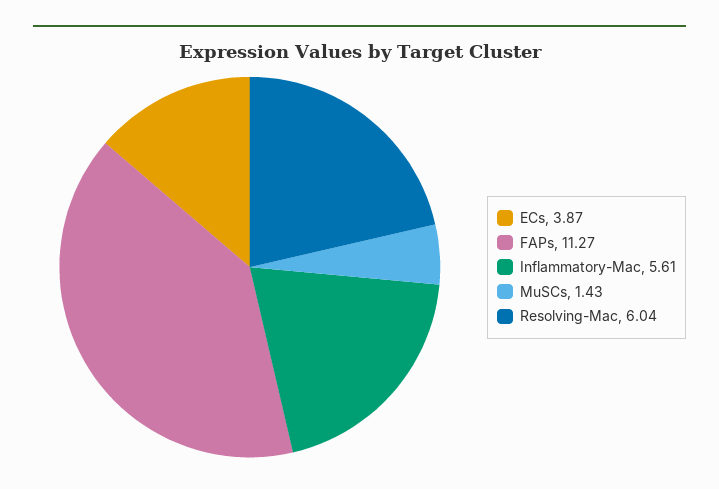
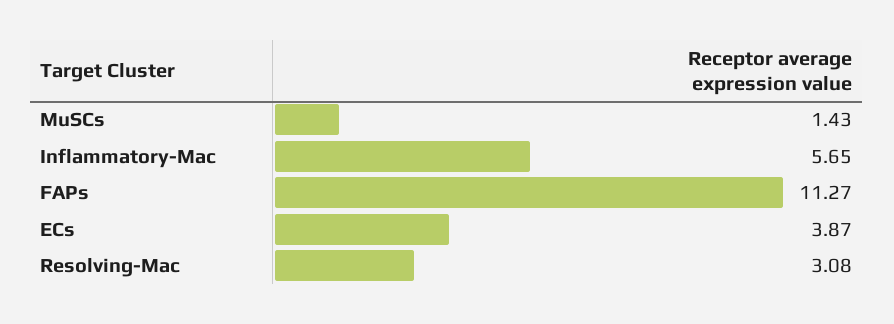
Inflammatory-Mac: 5.61 -> 5.65
Resolving-Mac: 6.04 -> 3.08

